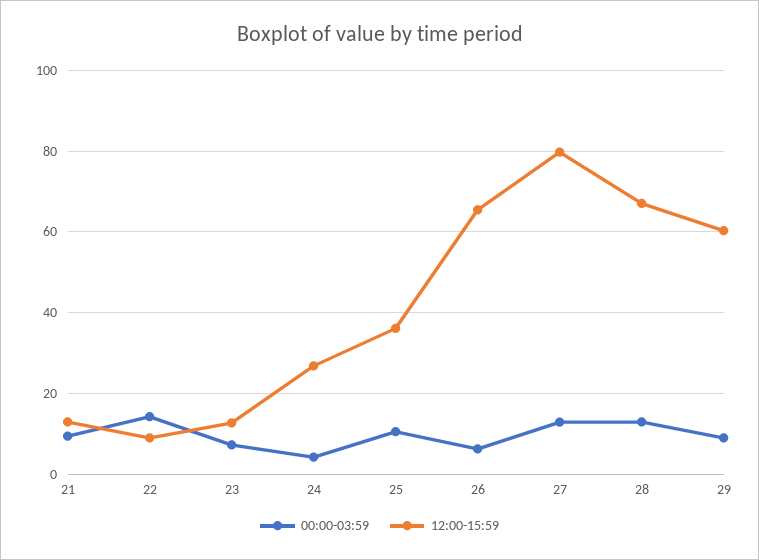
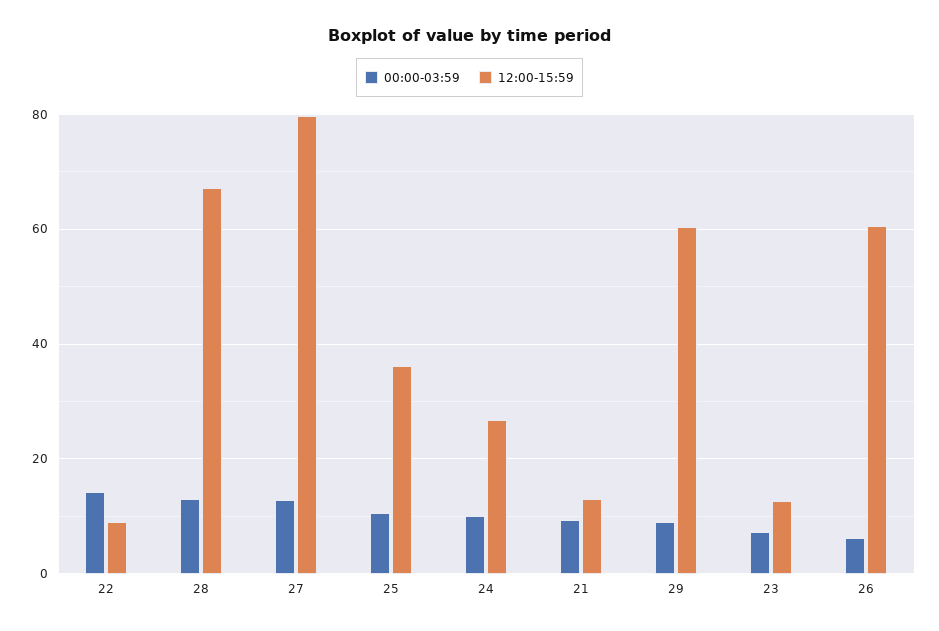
00:00-03:59, 24: 4 -> 10
12:00-15:59, 26: 66 -> 60

